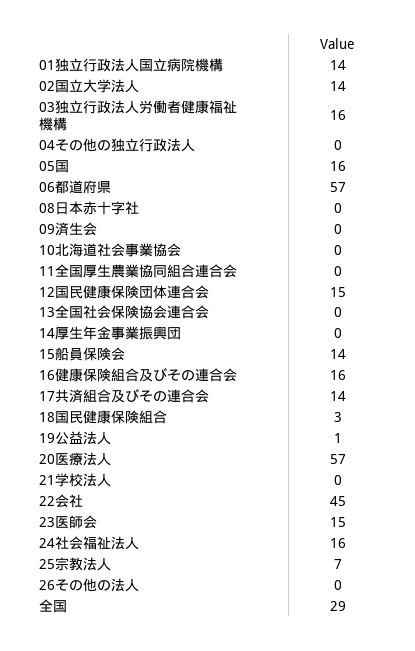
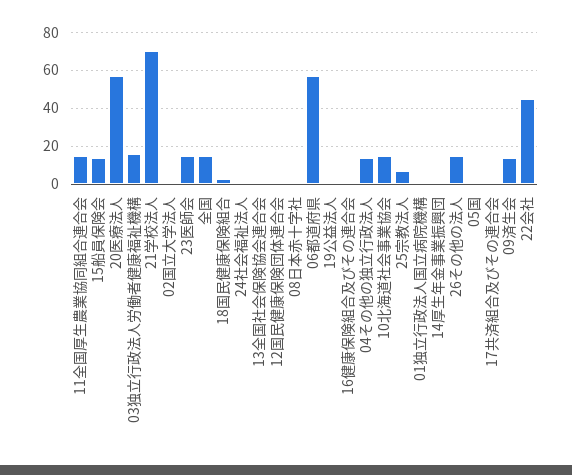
01独立行政法人国立病院機構: 14 -> 0
02国立大学法人: 14 -> 0
04その他の独立行政法人: 0 -> 15
05国: 16 -> 0
09済生会: 0 -> 15
10北海道社会事業協会: 0 -> 15
11全国厚生農業協同組合連合会: 0 -> 15
12国民健康保険団体連合会: 15 -> 0
16健康保険組合及びその連合会: 16 -> 0
17共済組合及びその連合会: 14 -> 0
21学校法人: 0 -> 70
24社会福祉法人: 16 -> 0
26その他の法人: 0 -> 15
全国: 29 -> 15

